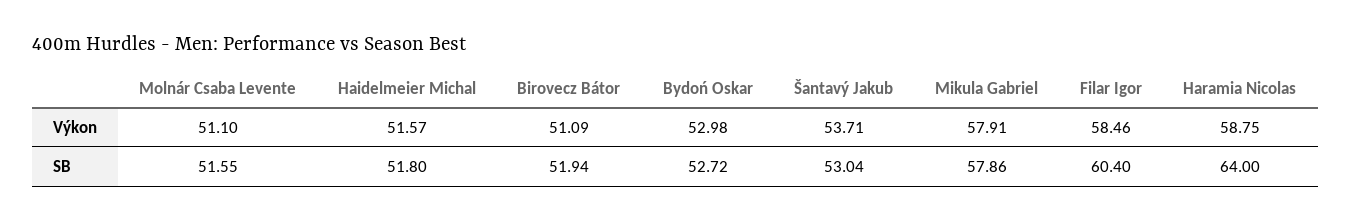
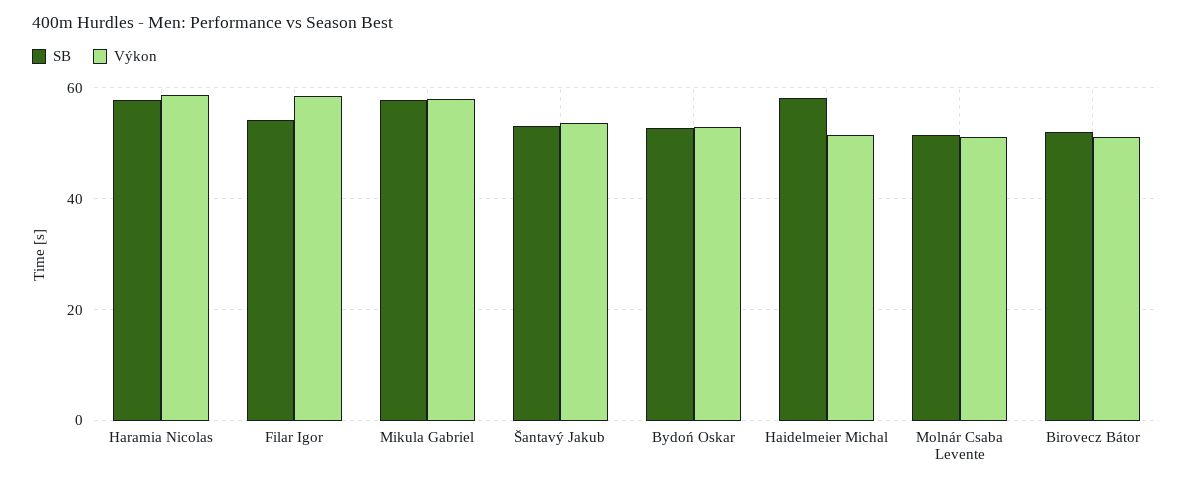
SB, Haidelmeier Michal: 51.8 -> 58
SB, Filar Igor: 60.4 -> 54
SB, Haramia Nicolas: 64 -> 58

